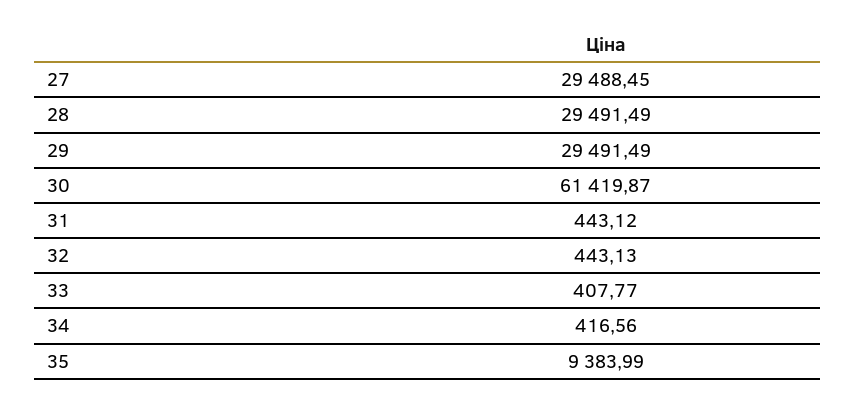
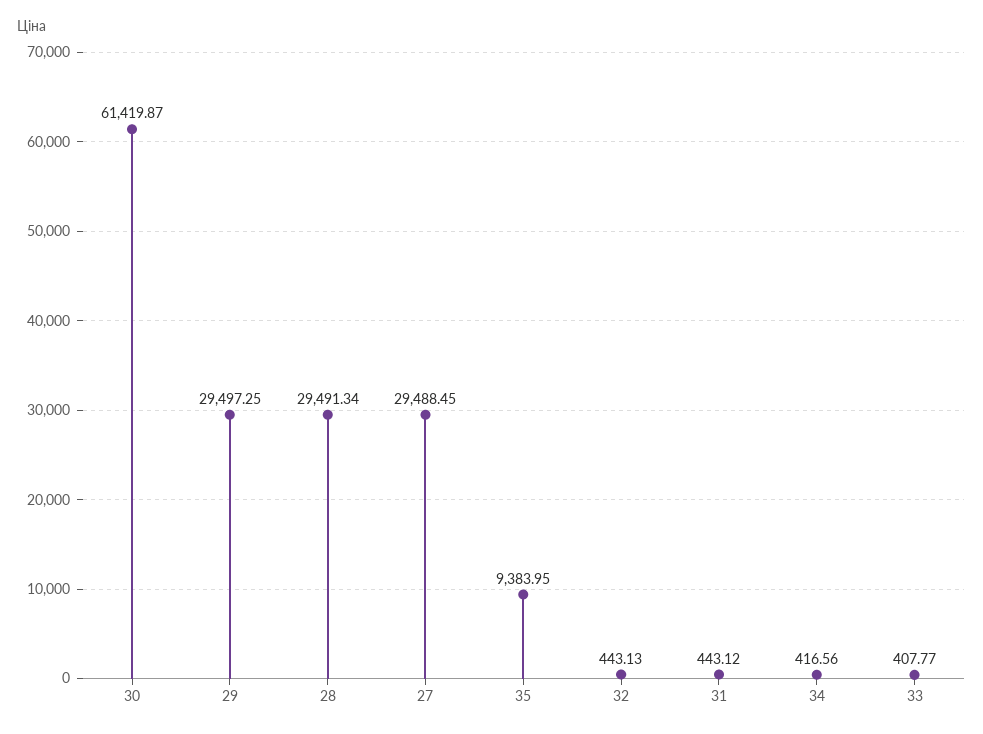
28: 29491.49 -> 29491.34
29: 29491.49 -> 29497.25
35: 9383.99 -> 9383.95

